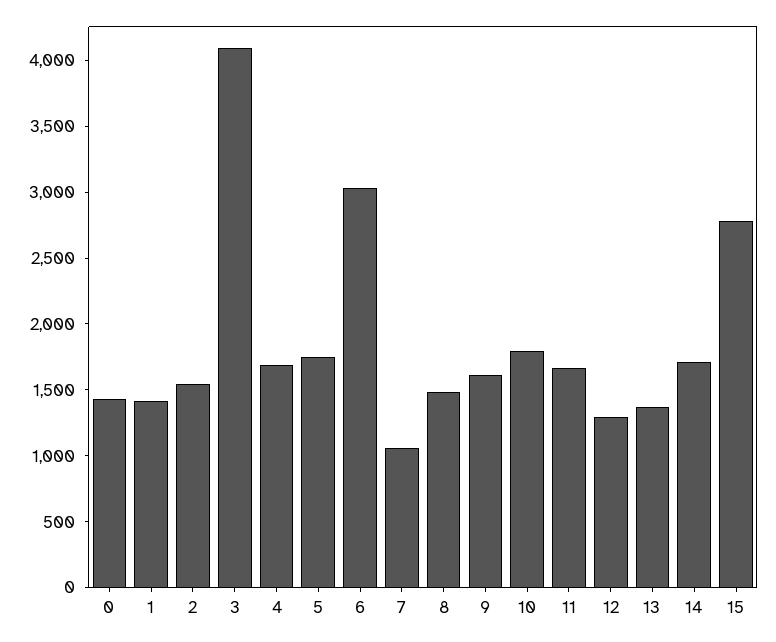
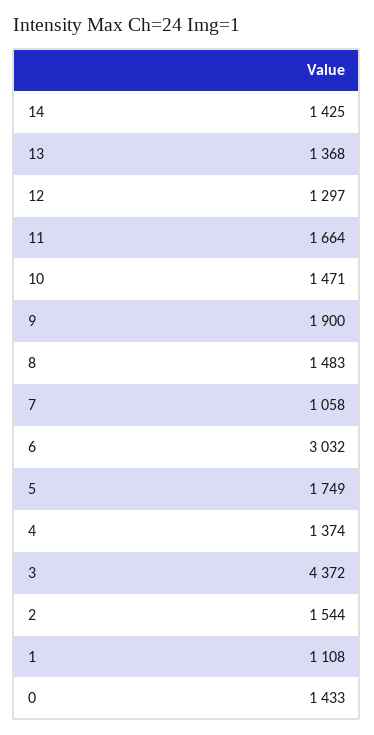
1: 1400 -> 1108
3: 4100 -> 4372
4: 1700 -> 1374
9: 1600 -> 1900
10: 1800 -> 1471
14: 1700 -> 1425
15: 2800 -> none

